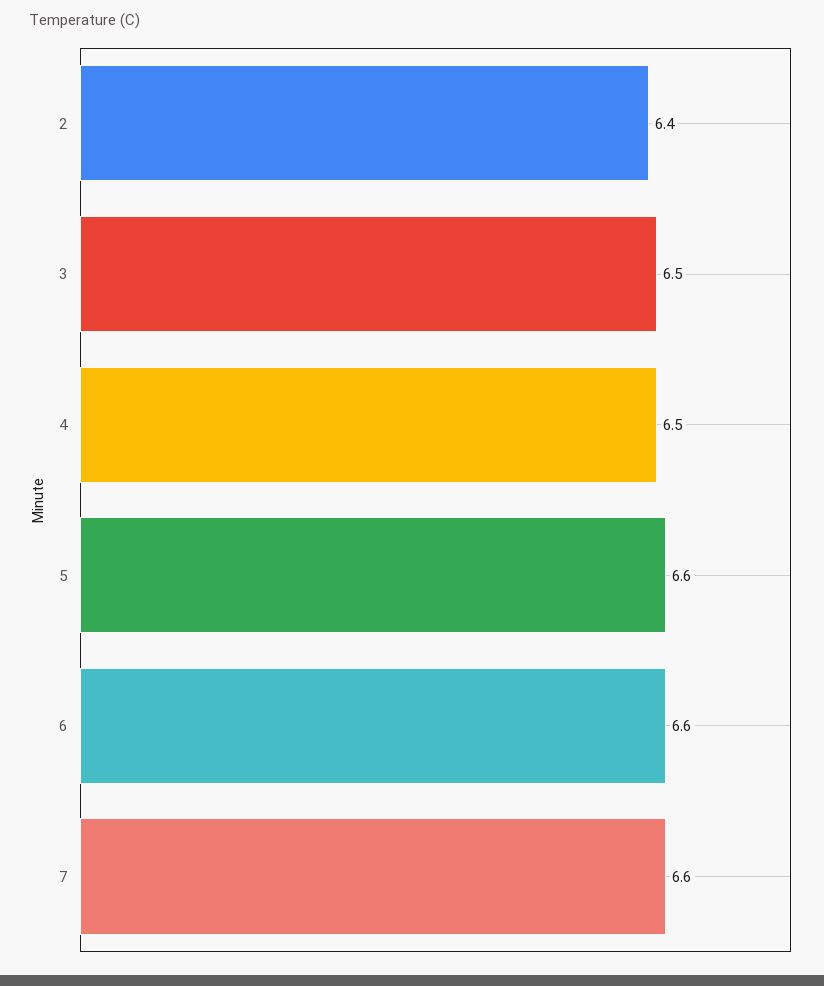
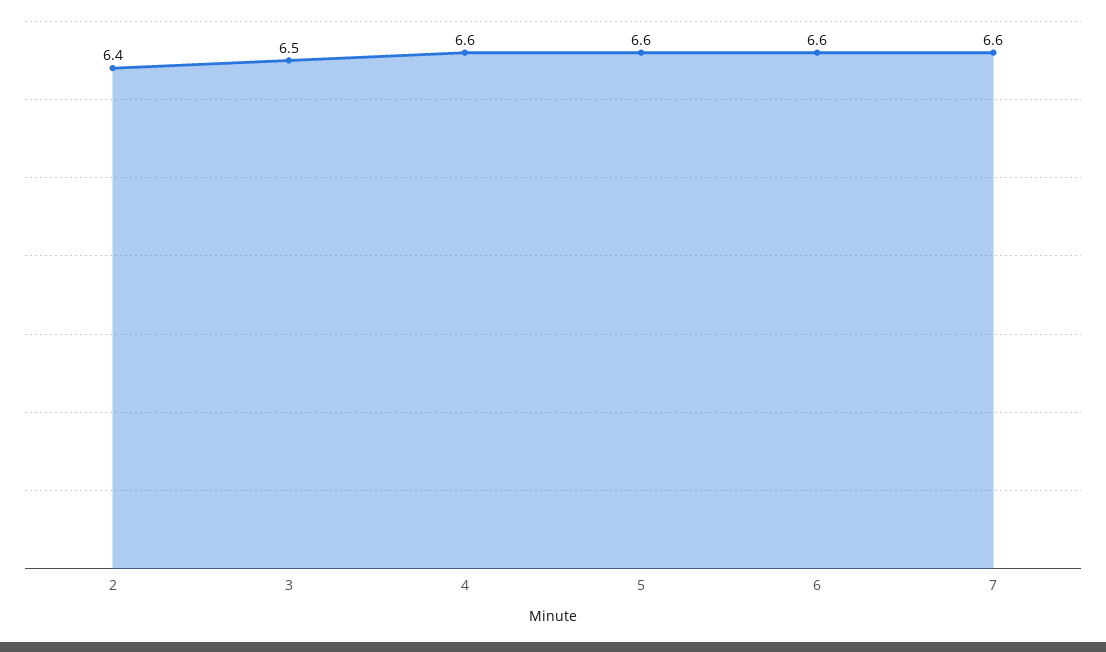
4: 6.5 -> 6.6

